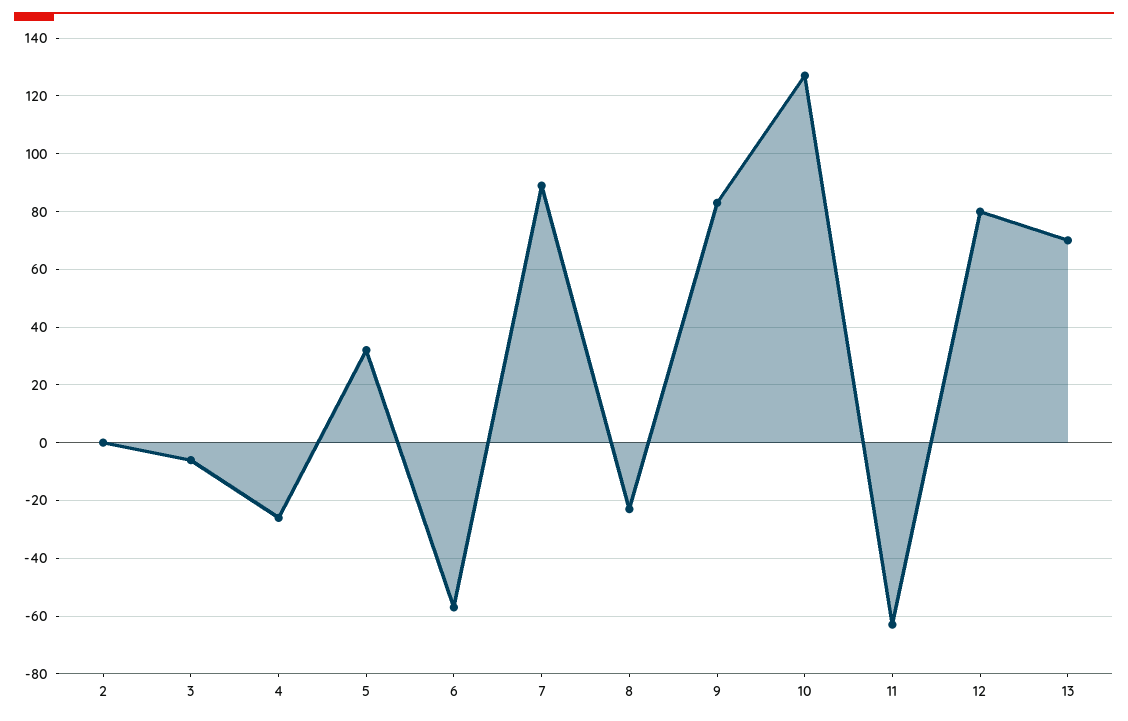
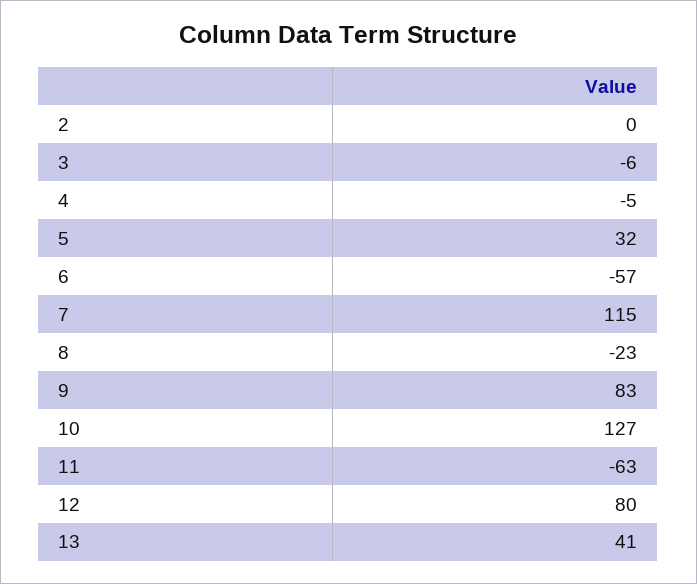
4: -25 -> -5
7: 90 -> 115
13: 70 -> 41

